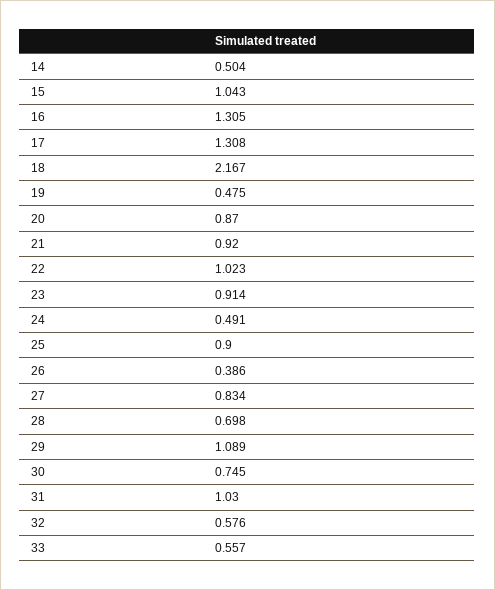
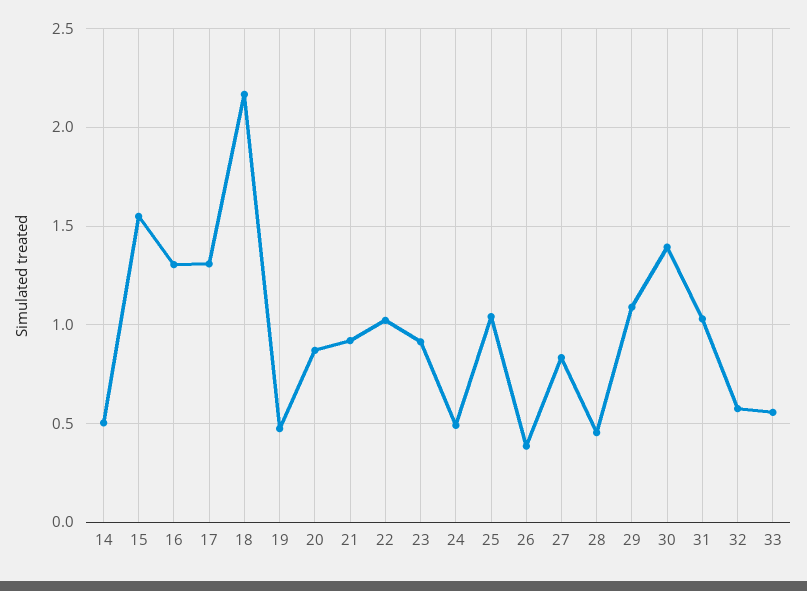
15: 1.043 -> 1.55
25: 0.9 -> 1.05
28: 0.698 -> 0.45
30: 0.745 -> 1.4

